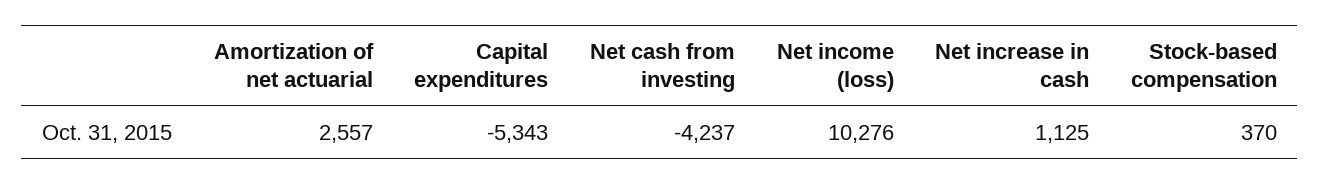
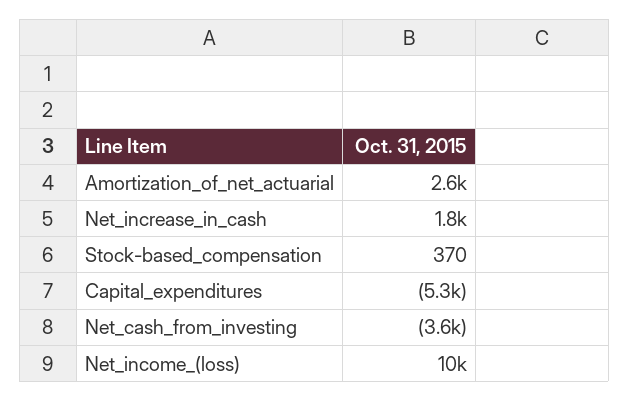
Net cash from investing: -4237 -> -3600
Net increase in cash: 1125 -> 1800

